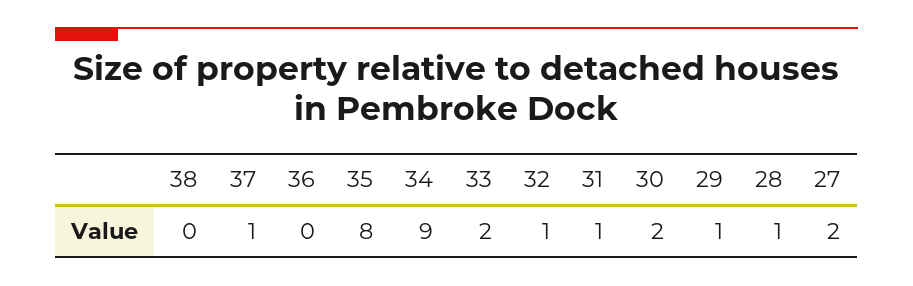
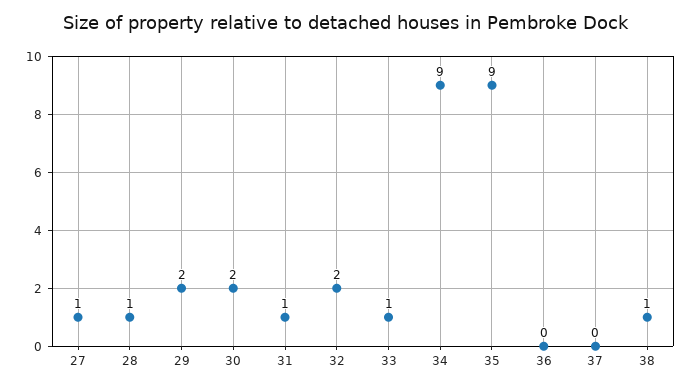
38: 0 -> 1
37: 1 -> 0
35: 8 -> 9
33: 2 -> 1
32: 1 -> 2
29: 1 -> 2
27: 2 -> 1

